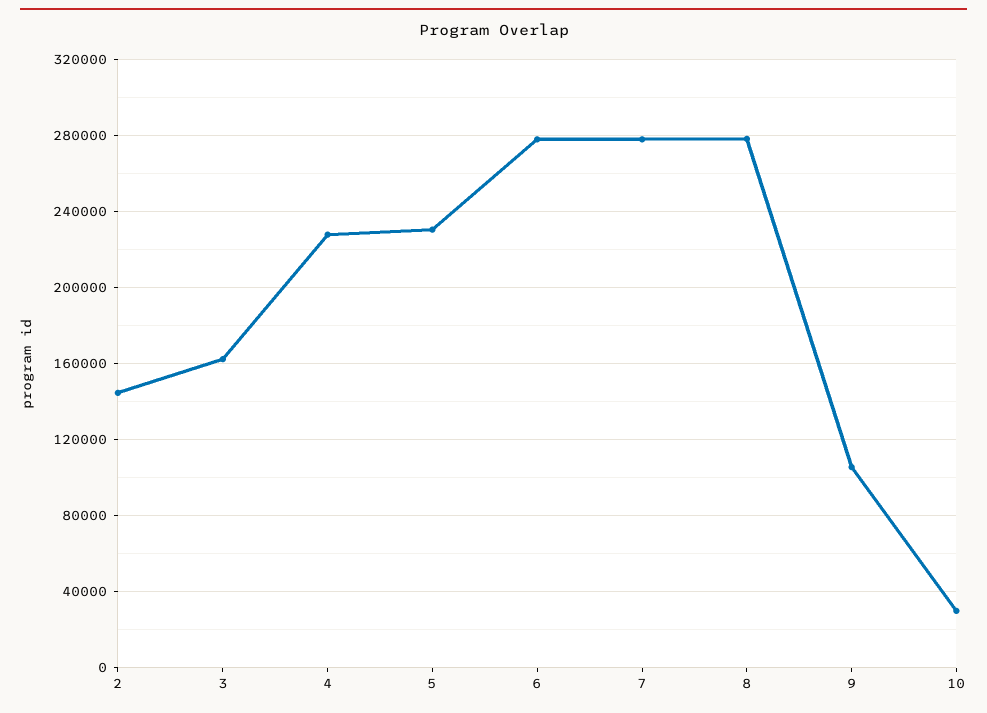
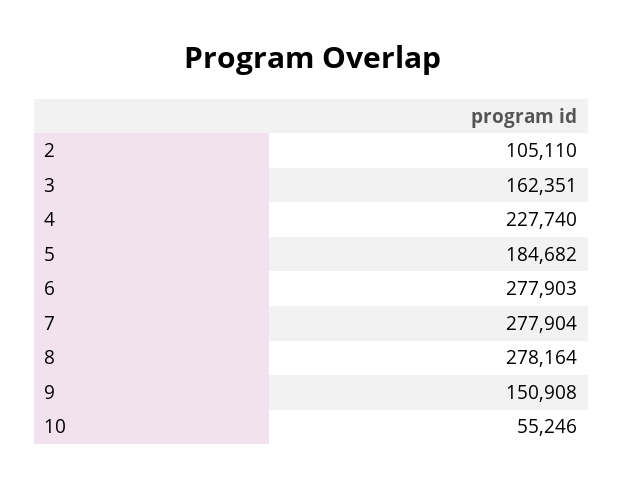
2: 145000 -> 105110
5: 230000 -> 184682
9: 105000 -> 150908
10: 30000 -> 55246

